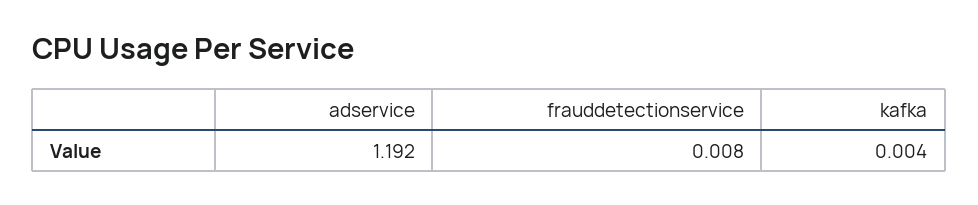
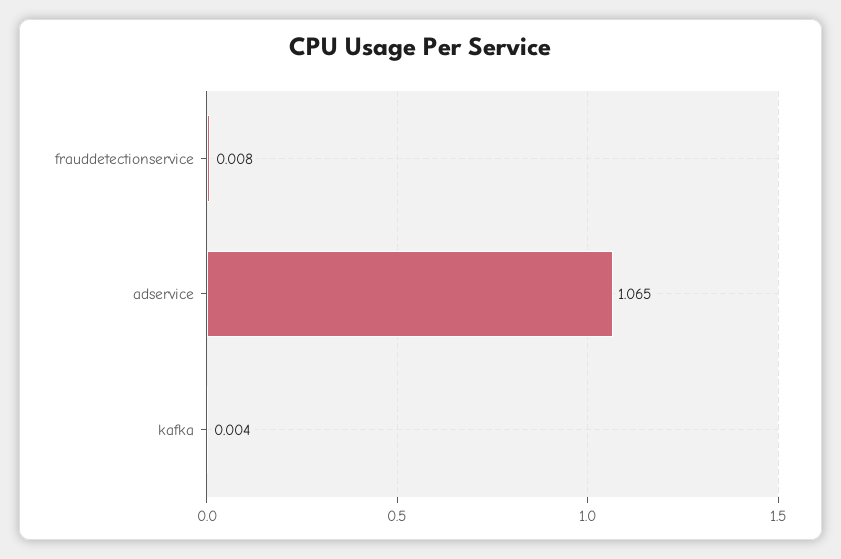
adservice: 1.192 -> 1.065

